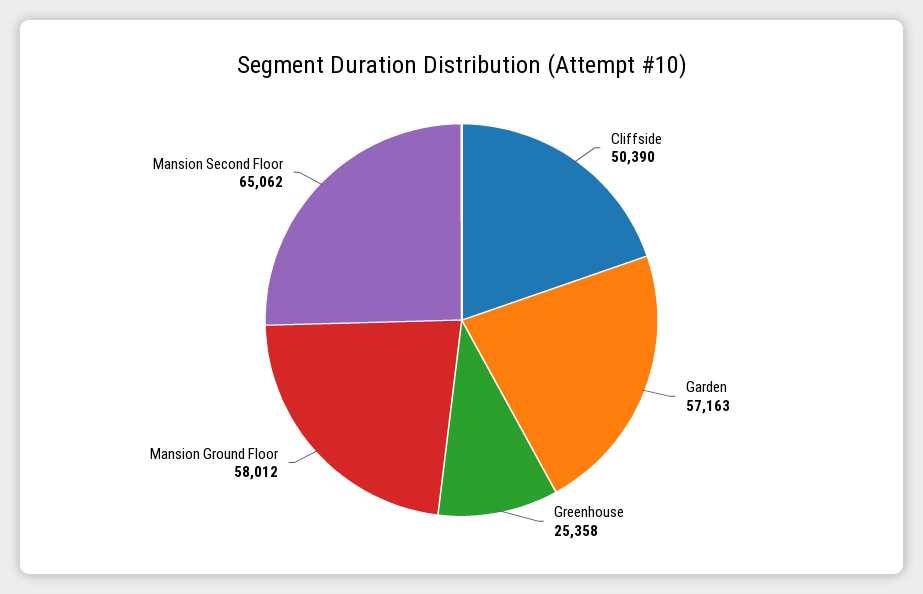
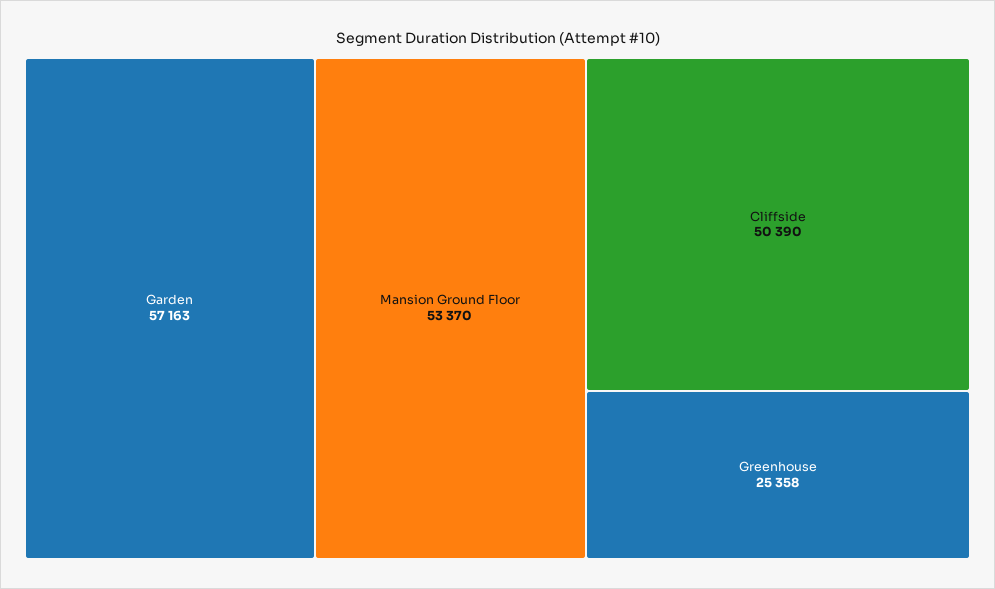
Mansion Ground Floor: 58012 -> 53370
Mansion Second Floor: 65062 -> none

